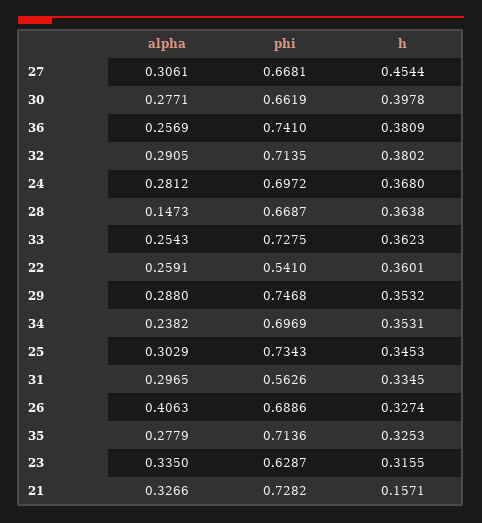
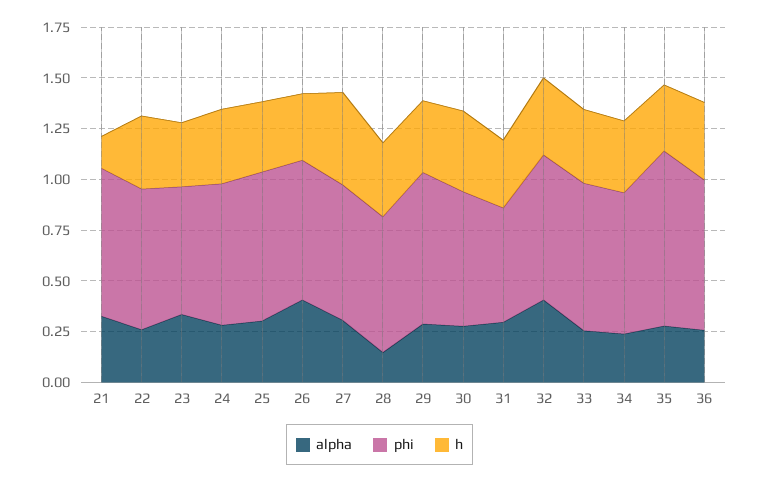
alpha, 32: 0.2905 -> 0.4
phi, 22: 0.541 -> 0.7
phi, 35: 0.7136 -> 0.85

